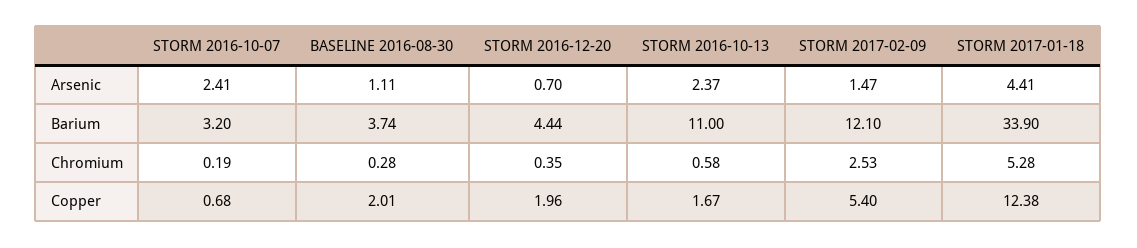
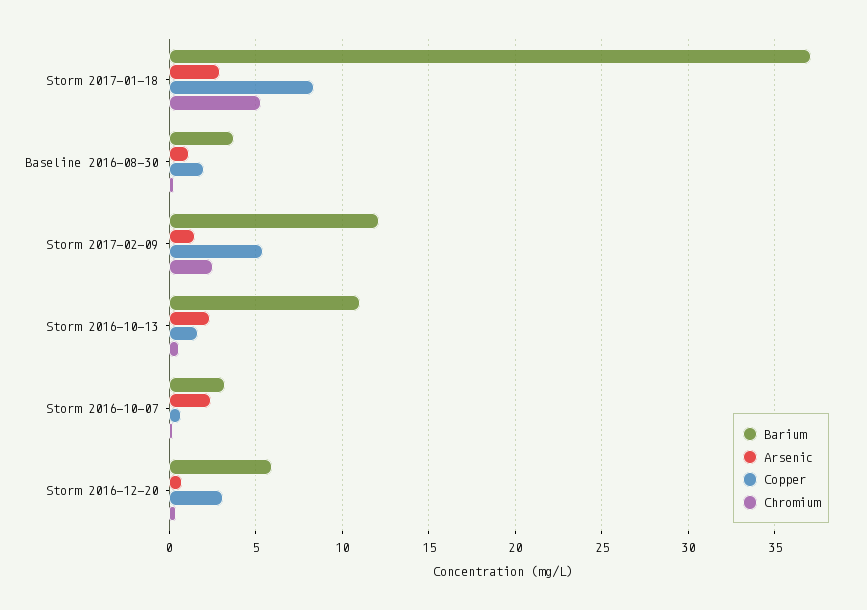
Arsenic, STORM 2017-01-18: 4.41 -> 3
Barium, STORM 2016-12-20: 4.44 -> 6
Barium, STORM 2017-01-18: 33.9 -> 37
Copper, STORM 2016-12-20: 1.96 -> 3
Copper, STORM 2017-01-18: 12.38 -> 8.5

